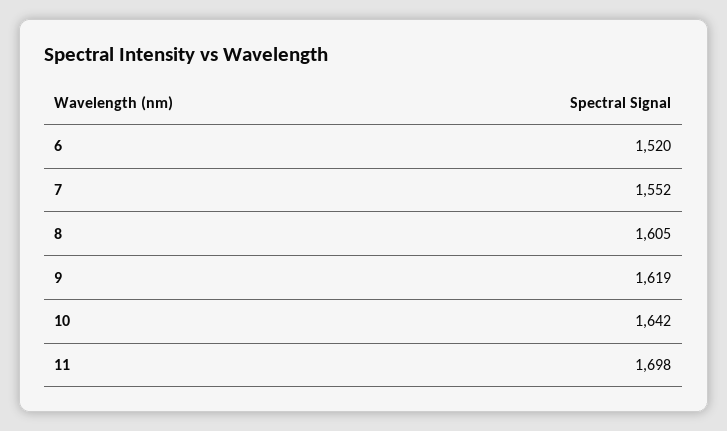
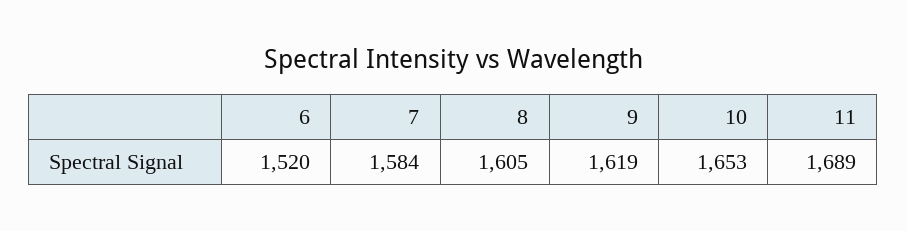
7: 1552 -> 1584
10: 1642 -> 1653
11: 1698 -> 1689

